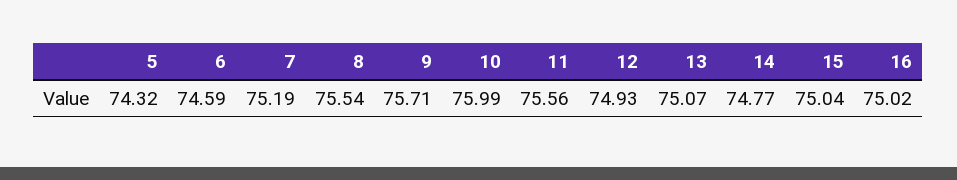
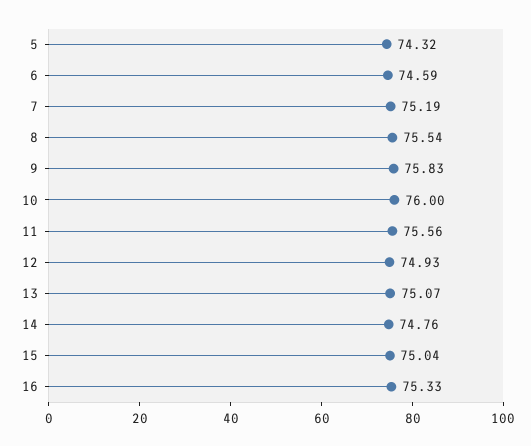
9: 75.71 -> 75.83
10: 75.99 -> 76
14: 74.77 -> 74.76
16: 75.02 -> 75.33

